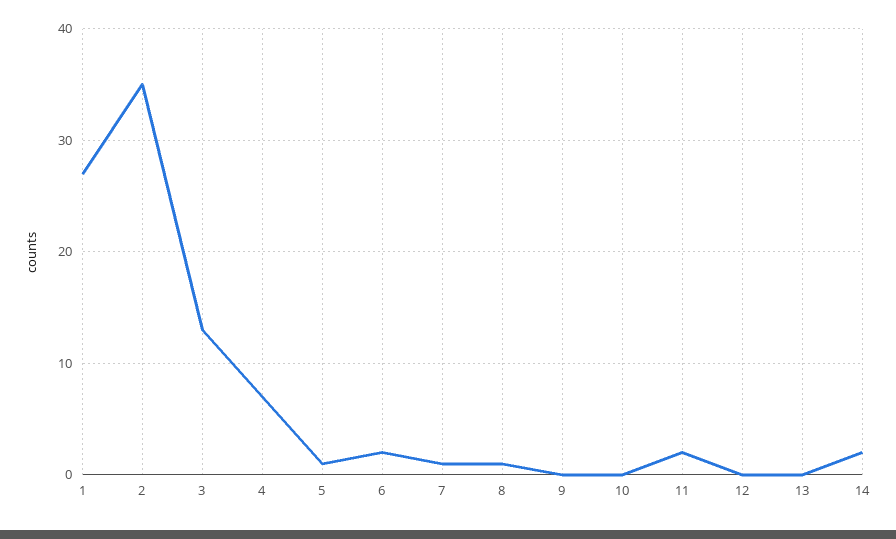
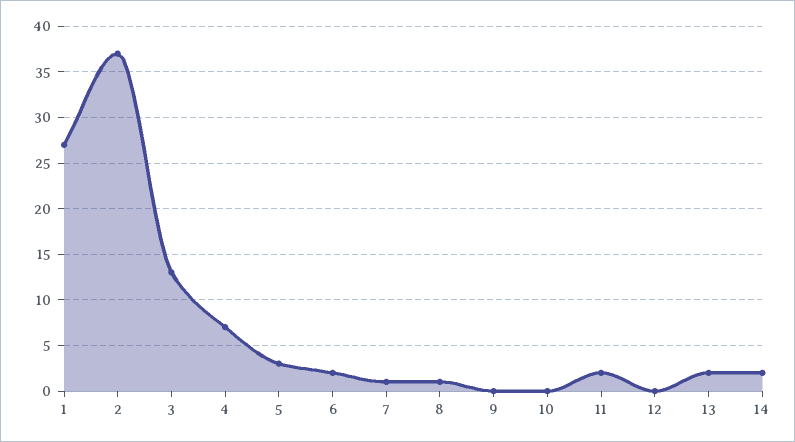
2: 35 -> 37
5: 1 -> 3
13: 0 -> 2

